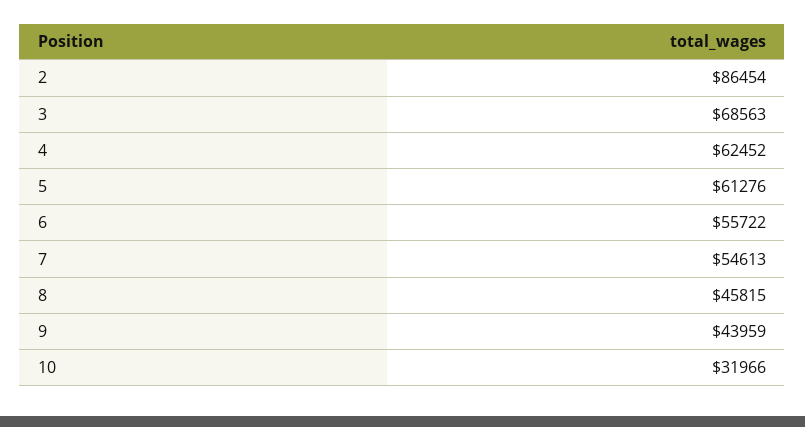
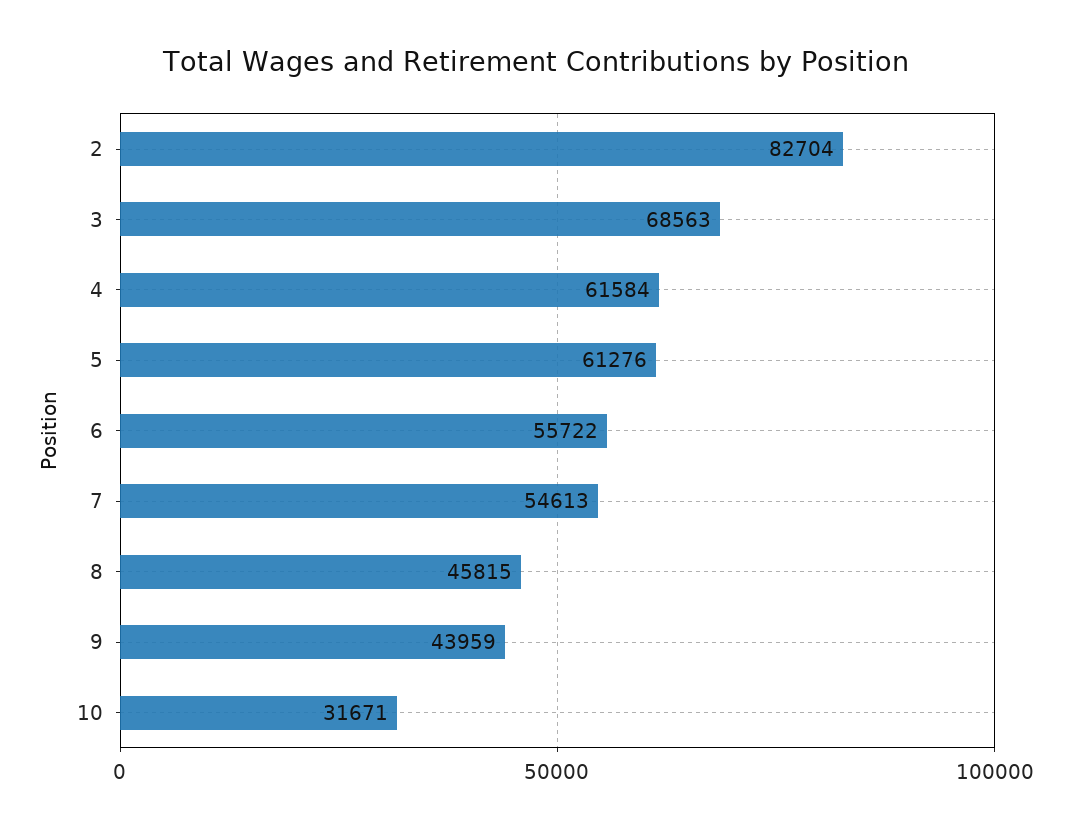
2: 86454 -> 82704
4: 62452 -> 61584
10: 31966 -> 31671

